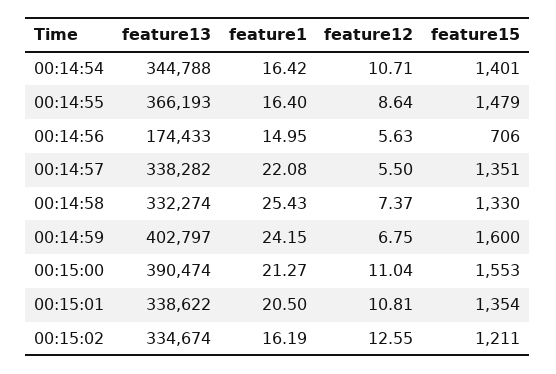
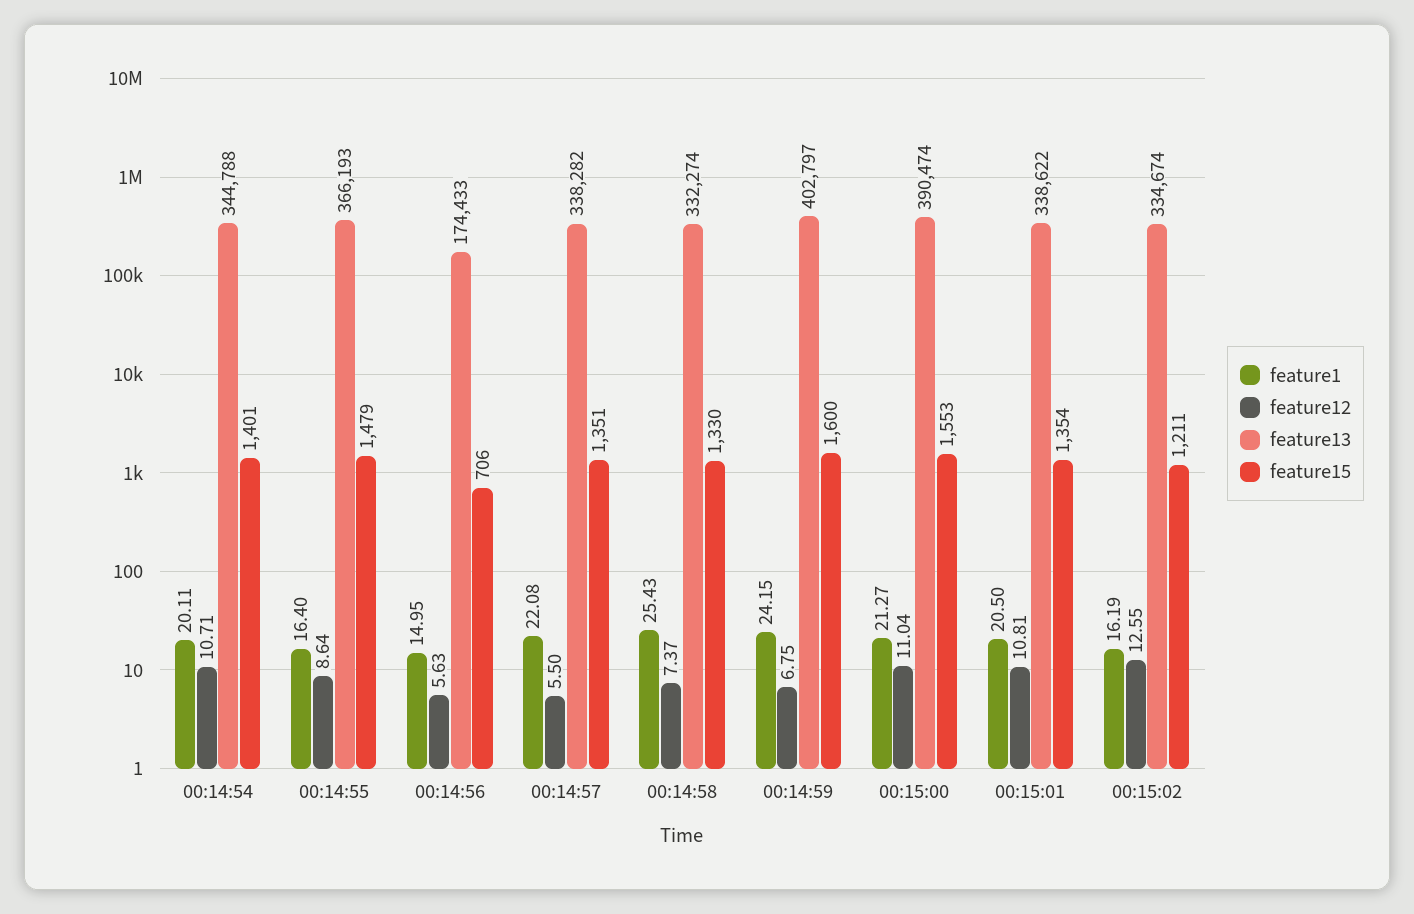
feature1, 00:14:54: 16.42 -> 20.11

